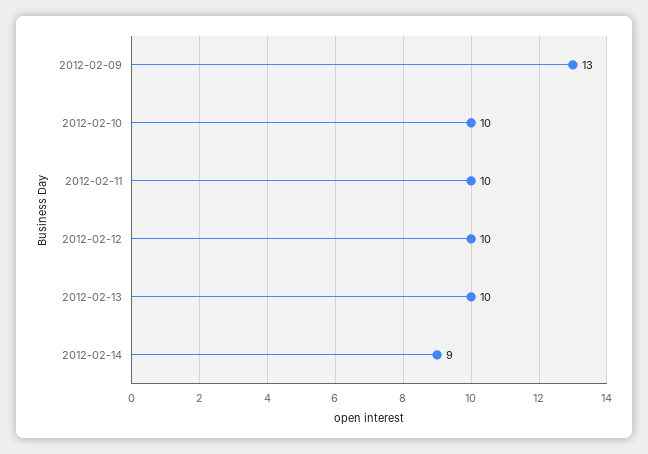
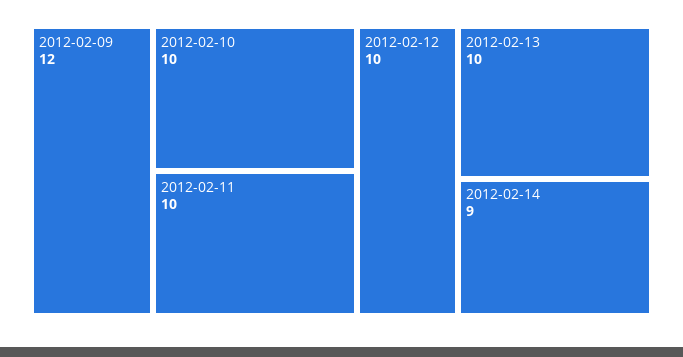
2012-02-09: 13 -> 12

